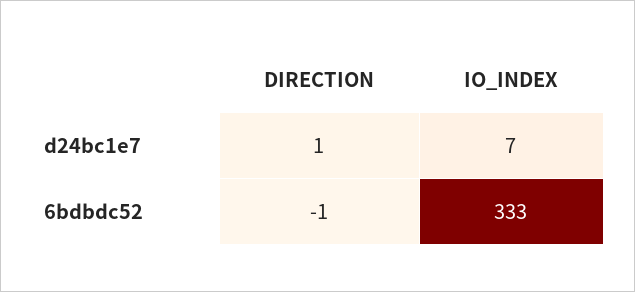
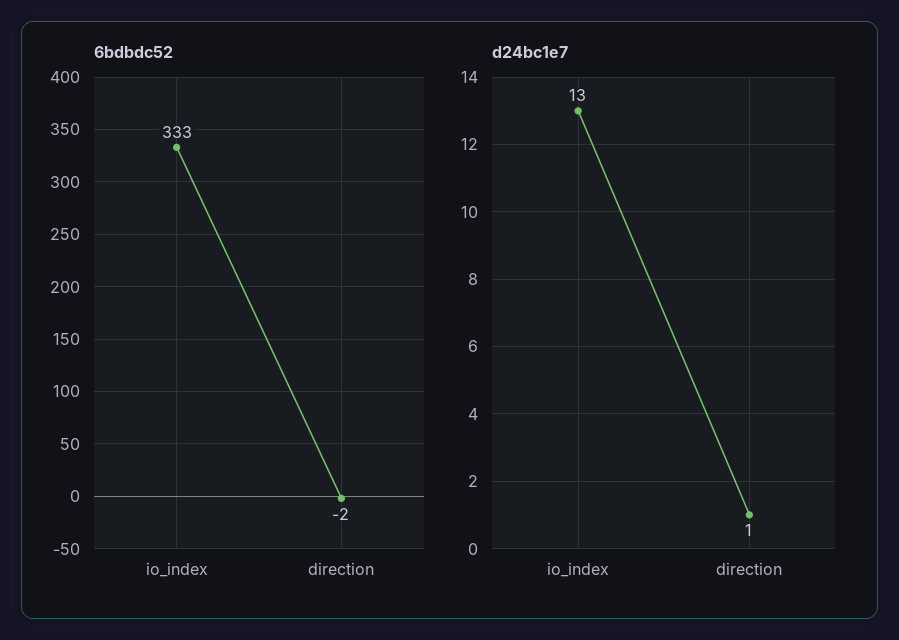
d24bc1e7, IO_INDEX: 7 -> 13
6bdbdc52, DIRECTION: -1 -> -2

